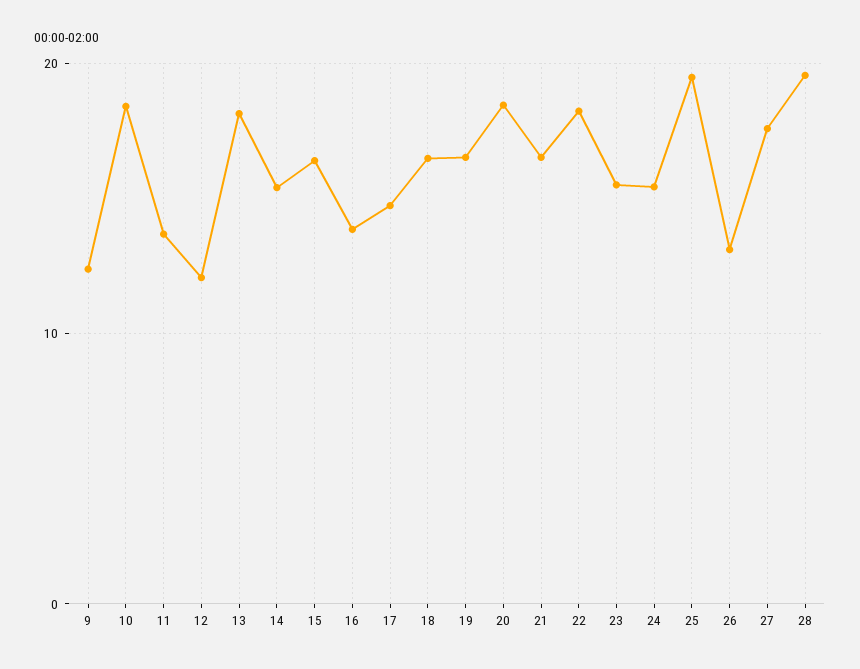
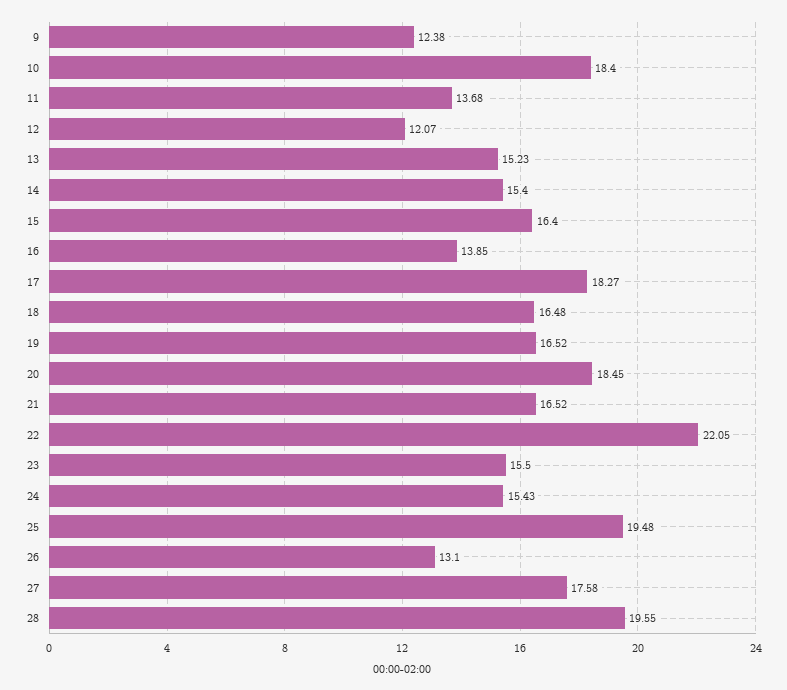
13: 18 -> 15.23
17: 15 -> 18.27
22: 18 -> 22.05

